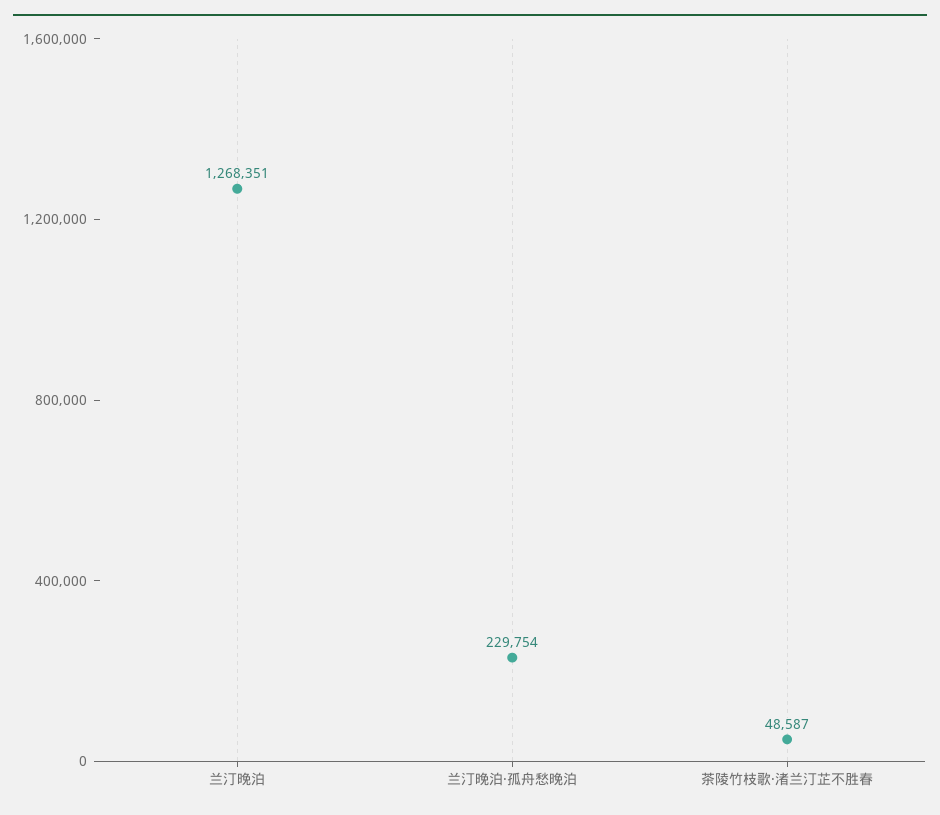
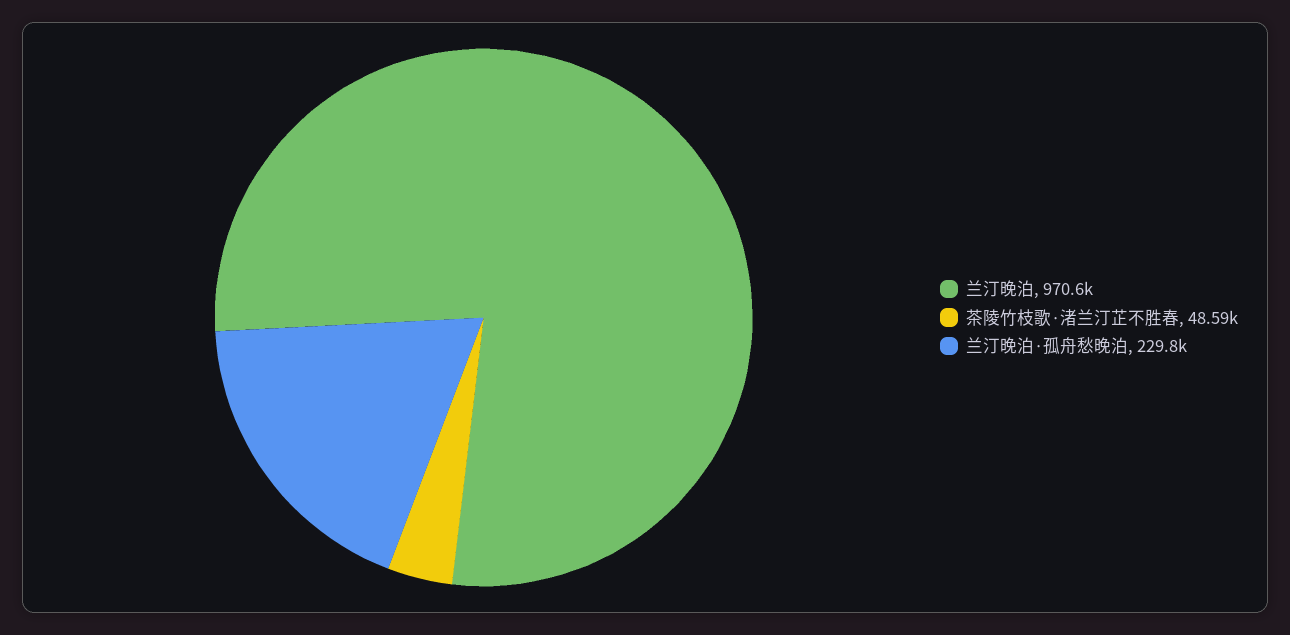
兰汀晚泊: 1268351 -> 970600

